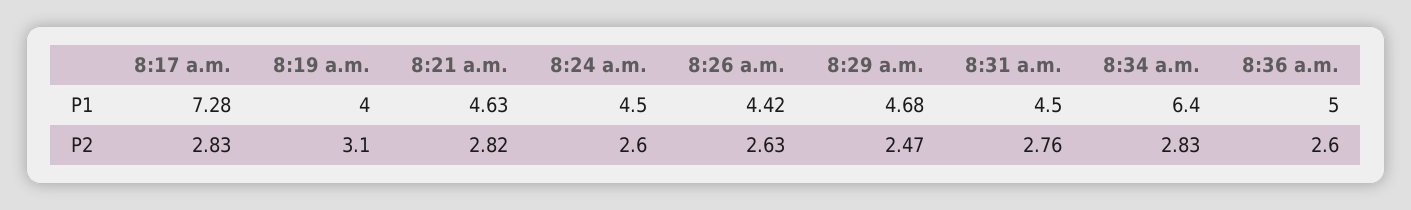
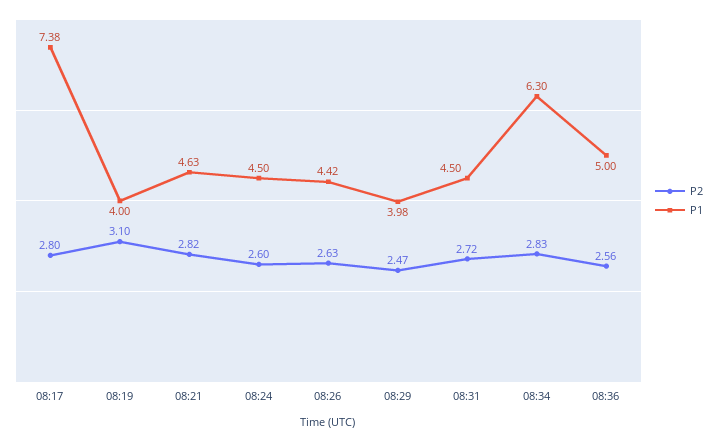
P1, 8:17 a.m.: 7.28 -> 7.38
P1, 8:29 a.m.: 4.68 -> 3.98
P1, 8:34 a.m.: 6.4 -> 6.3
P2, 8:17 a.m.: 2.83 -> 2.8
P2, 8:31 a.m.: 2.76 -> 2.72
P2, 8:36 a.m.: 2.6 -> 2.56

